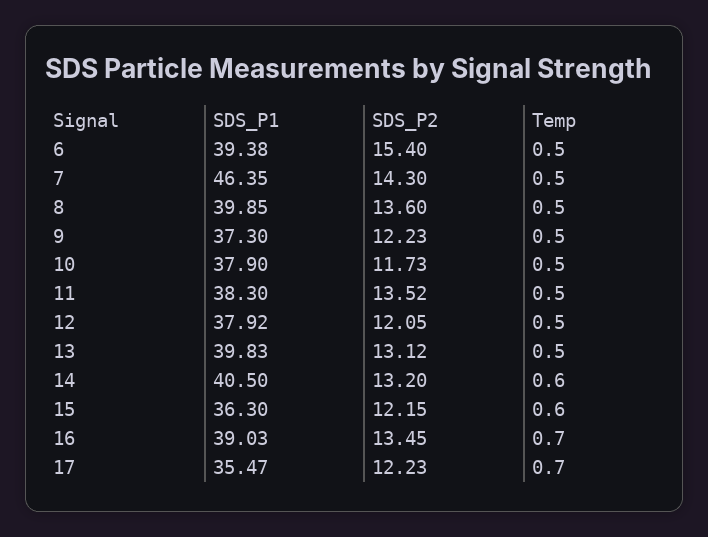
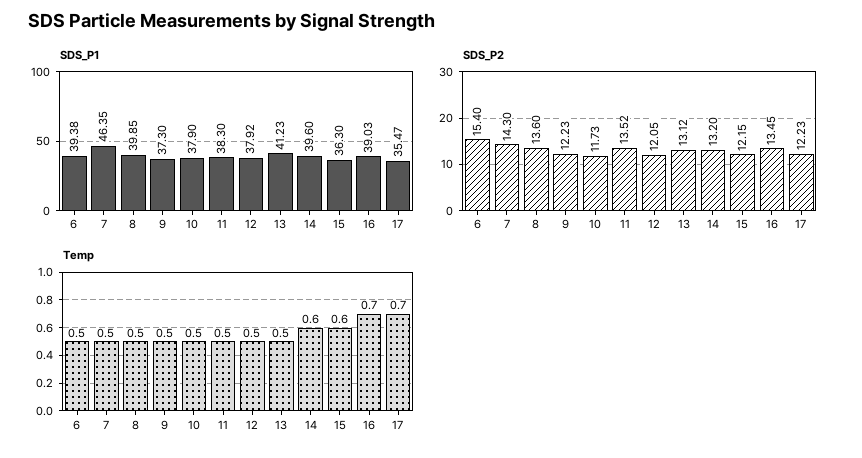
SDS_P1, 13: 39.83 -> 41.23
SDS_P1, 14: 40.5 -> 39.6

